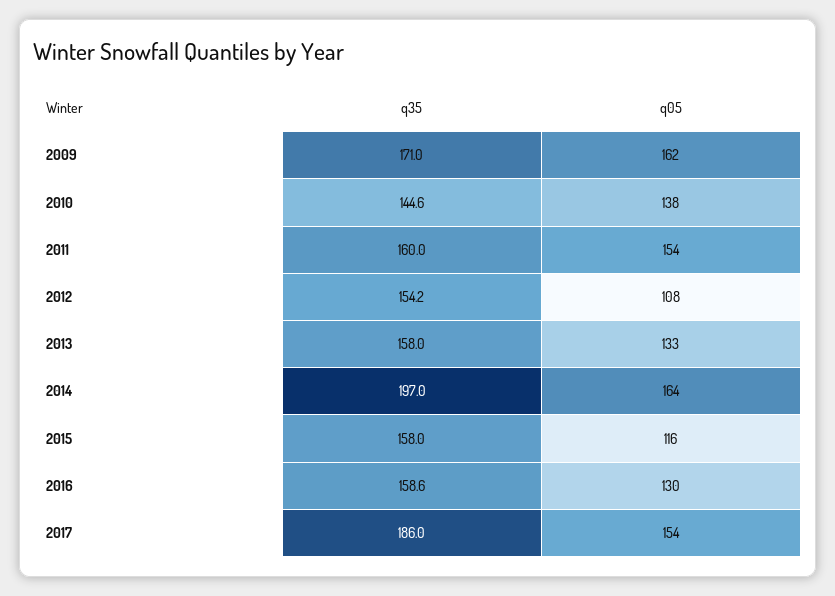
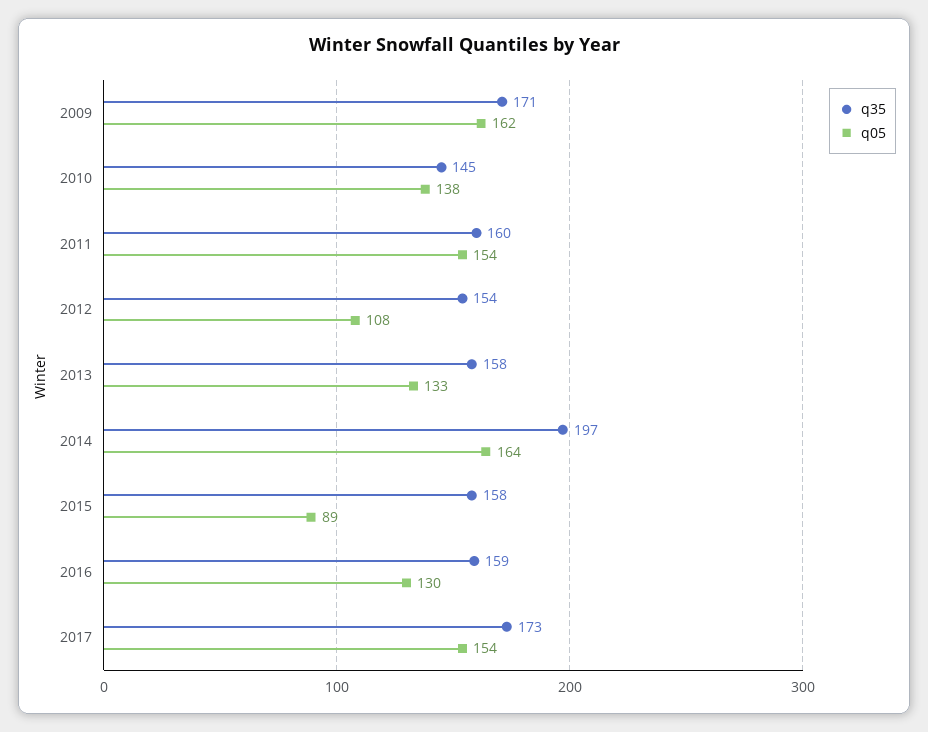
q05, 2015: 116 -> 89
q35, 2017: 186 -> 173

